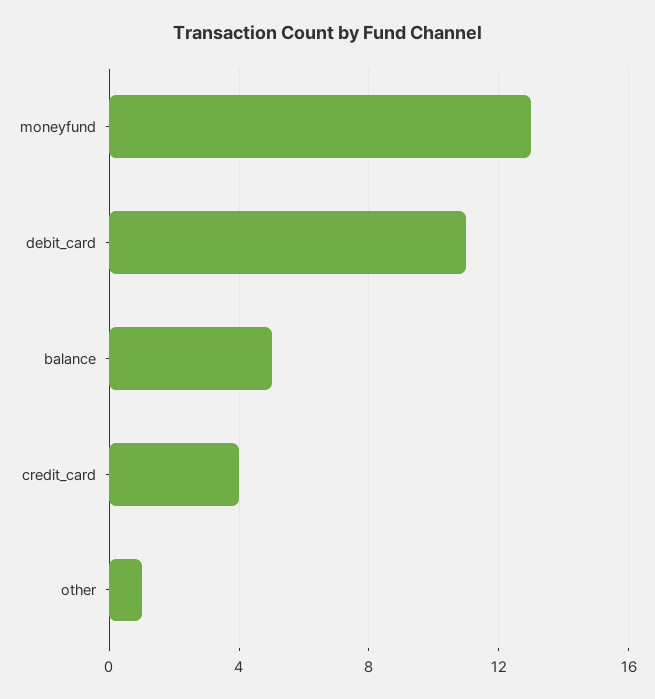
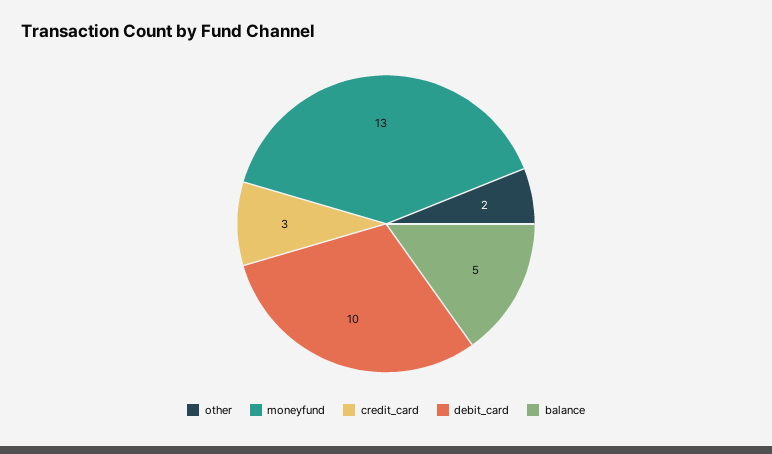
debit_card: 11 -> 10
credit_card: 4 -> 3
other: 1 -> 2

